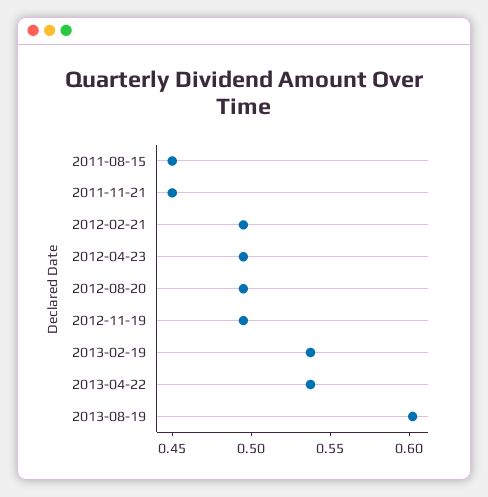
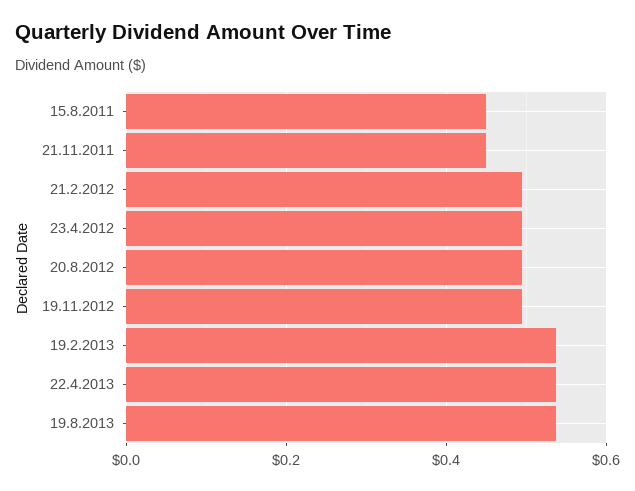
2013-08-19: 0.6 -> 0.54

